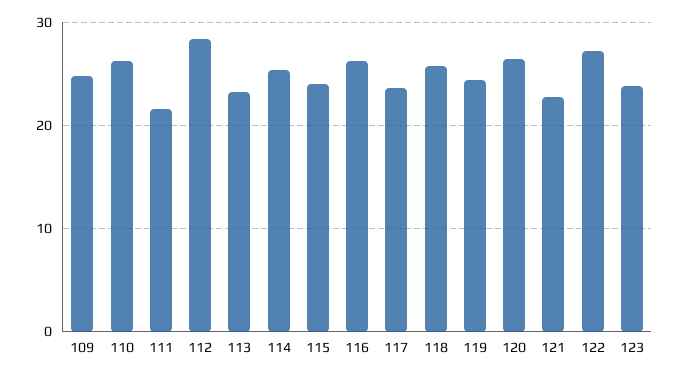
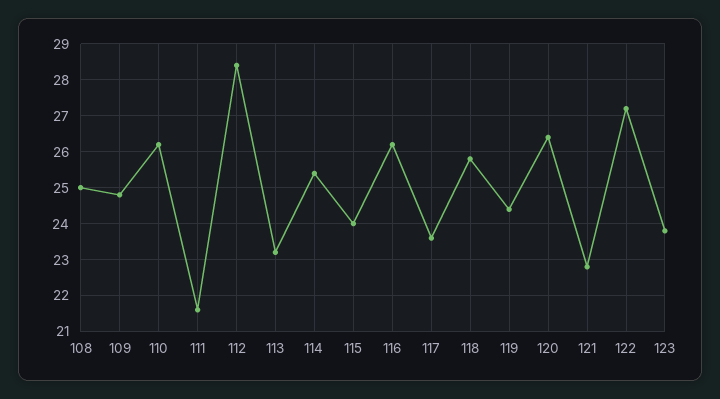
108: none -> 25

